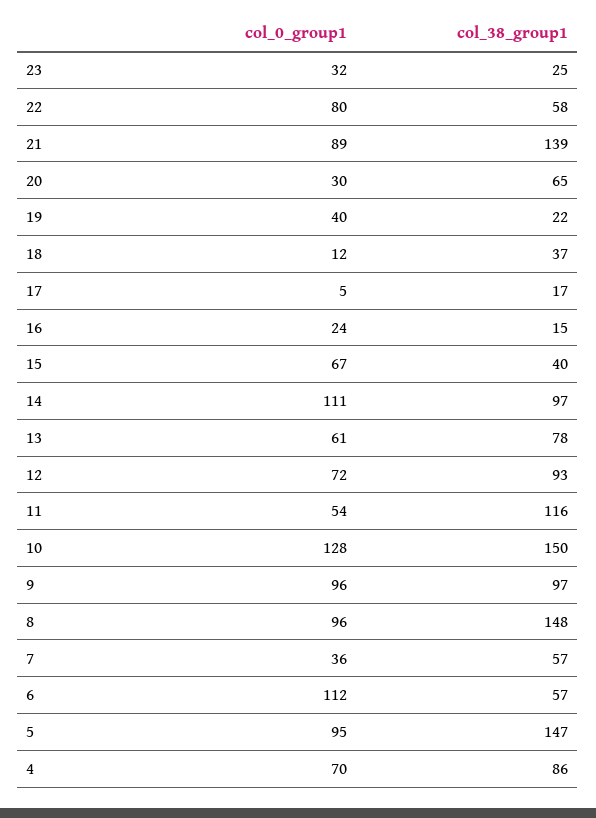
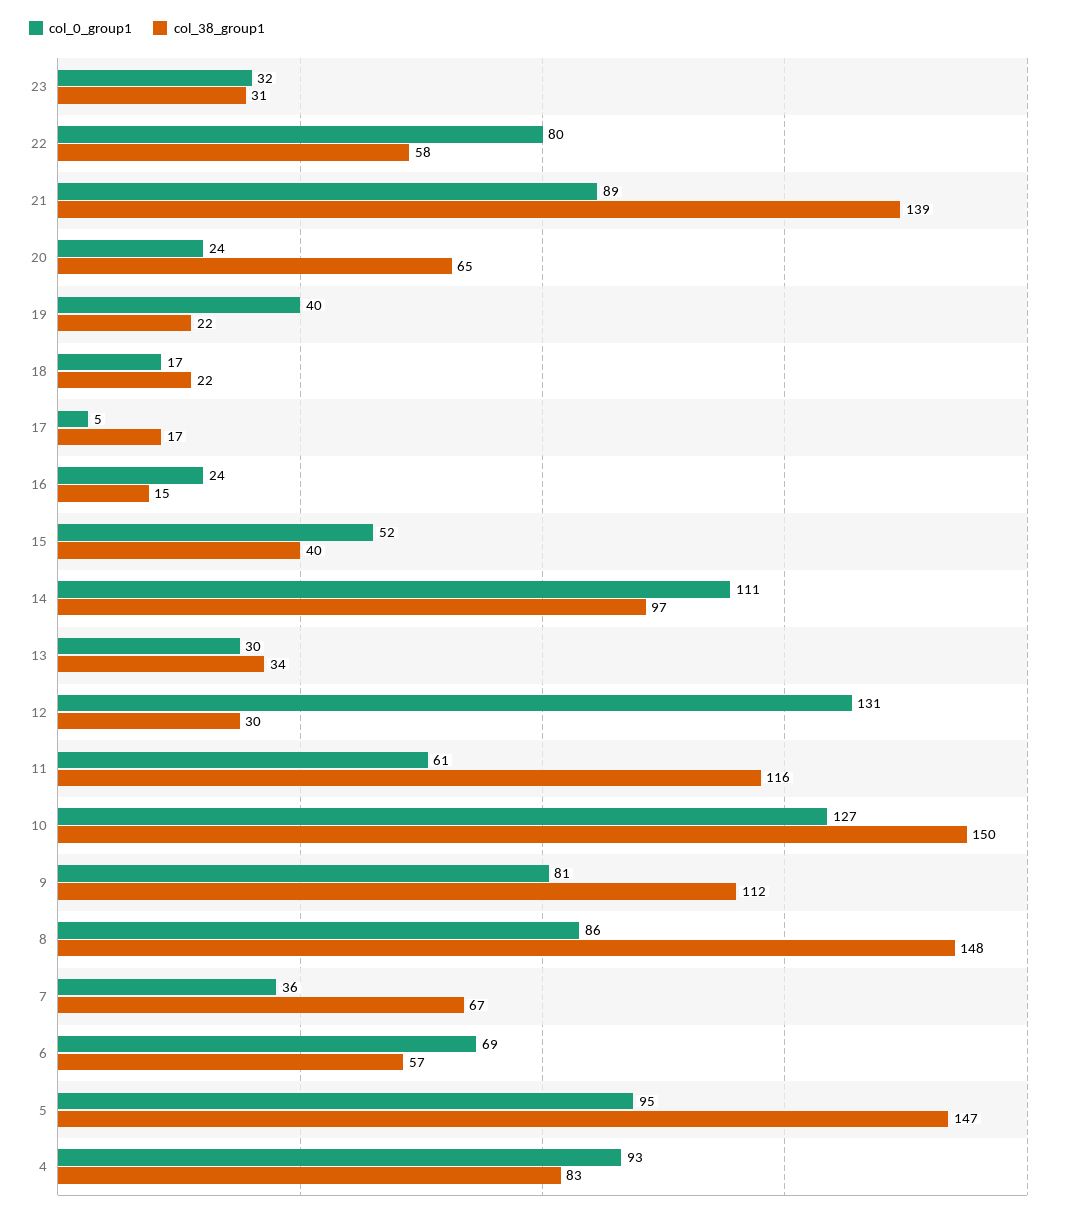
col_38_group1, 23: 25 -> 31
col_0_group1, 20: 30 -> 24
col_0_group1, 18: 12 -> 17
col_38_group1, 18: 37 -> 22
col_0_group1, 15: 67 -> 52
col_0_group1, 13: 61 -> 30
col_38_group1, 13: 78 -> 34
col_0_group1, 12: 72 -> 131
col_38_group1, 12: 93 -> 30
col_0_group1, 11: 54 -> 61
col_0_group1, 10: 128 -> 127
col_0_group1, 9: 96 -> 81
col_38_group1, 9: 97 -> 112
col_0_group1, 8: 96 -> 86
col_38_group1, 7: 57 -> 67
col_0_group1, 6: 112 -> 69
col_0_group1, 4: 70 -> 93
col_38_group1, 4: 86 -> 83

